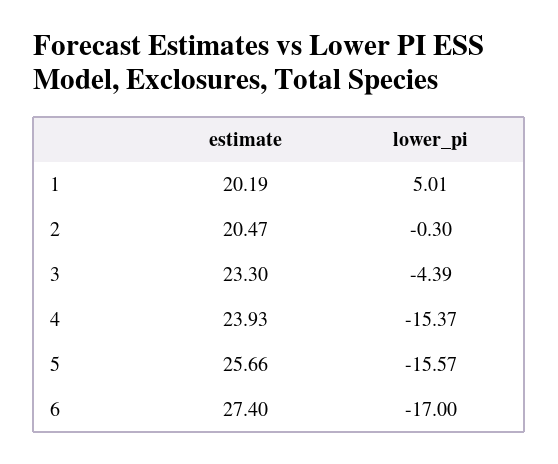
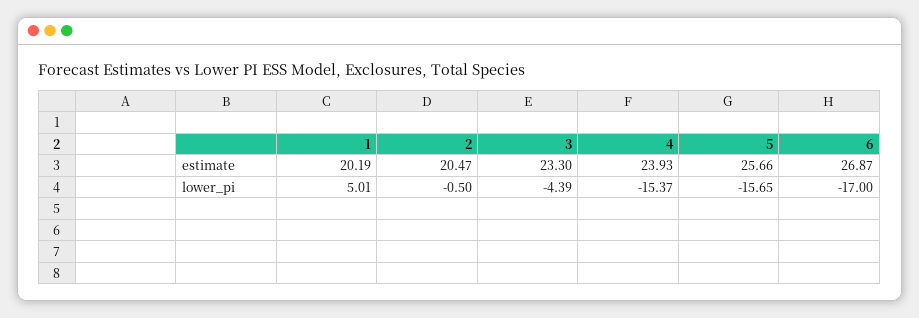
lower_pi, 2: -0.3 -> -0.5
lower_pi, 5: -15.57 -> -15.65
estimate, 6: 27.4 -> 26.87

